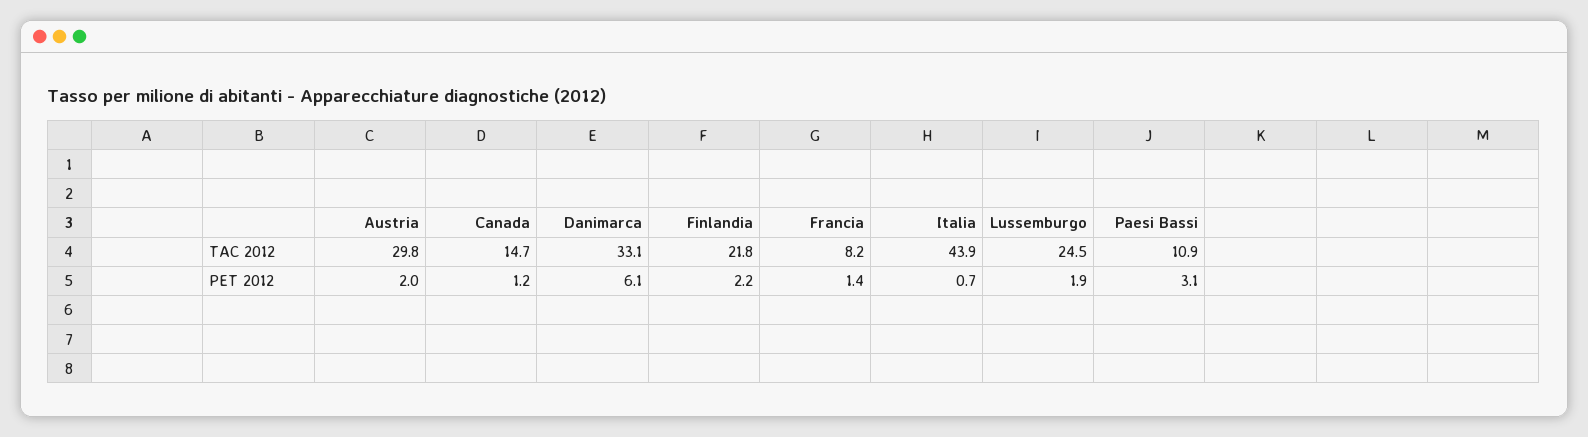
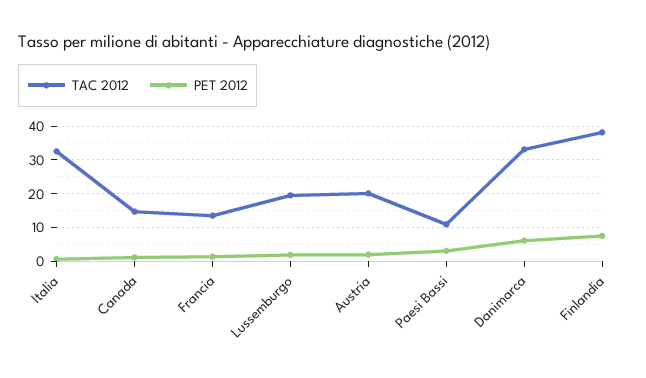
TAC 2012, Austria: 29.8 -> 20
TAC 2012, Finlandia: 21.8 -> 38
TAC 2012, Francia: 8.2 -> 14
TAC 2012, Italia: 43.9 -> 32
TAC 2012, Lussemburgo: 24.5 -> 20
PET 2012, Finlandia: 2.2 -> 8

